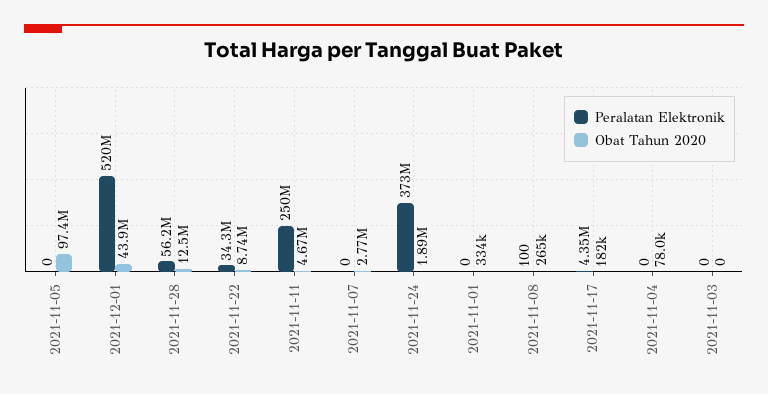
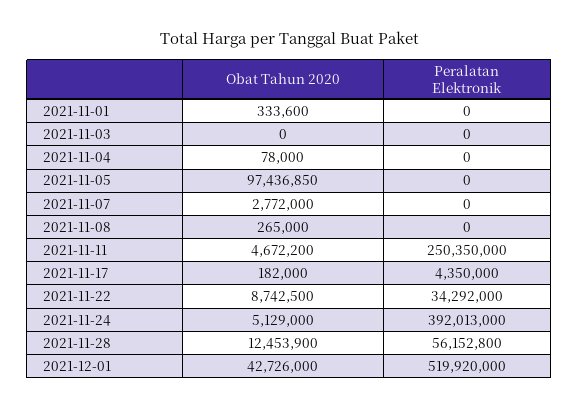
Obat Tahun 2020, 2021-12-01: 43900000 -> 42726000
Peralatan Elektronik, 2021-11-24: 373000000 -> 392013000
Obat Tahun 2020, 2021-11-24: 1890000 -> 5129000
Peralatan Elektronik, 2021-11-08: 100 -> 0

